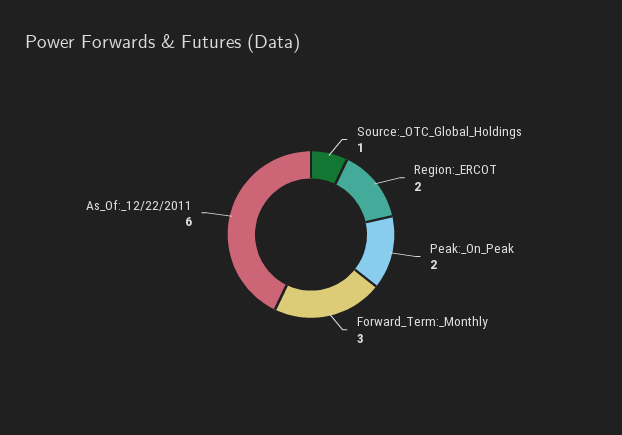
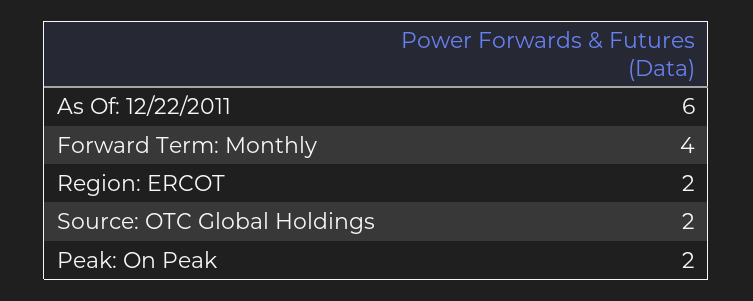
Source:_OTC_Global_Holdings: 1 -> 2
Forward_Term:_Monthly: 3 -> 4

